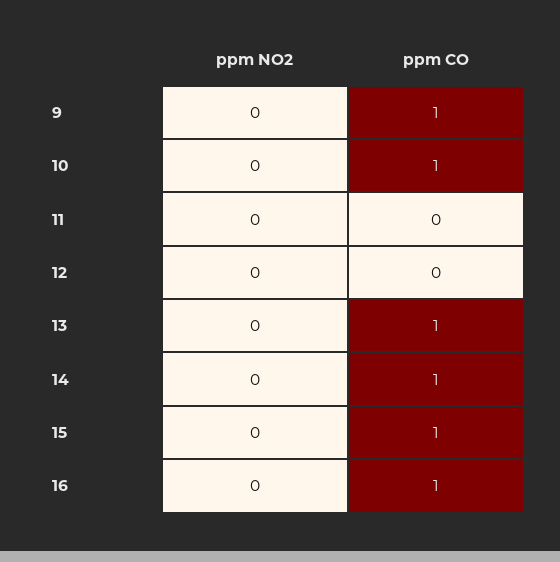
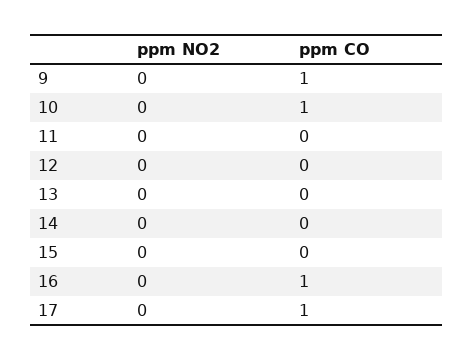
ppm CO, 13: 1 -> 0
ppm CO, 14: 1 -> 0
ppm CO, 15: 1 -> 0
ppm NO2, 17: none -> 0
ppm CO, 17: none -> 1

